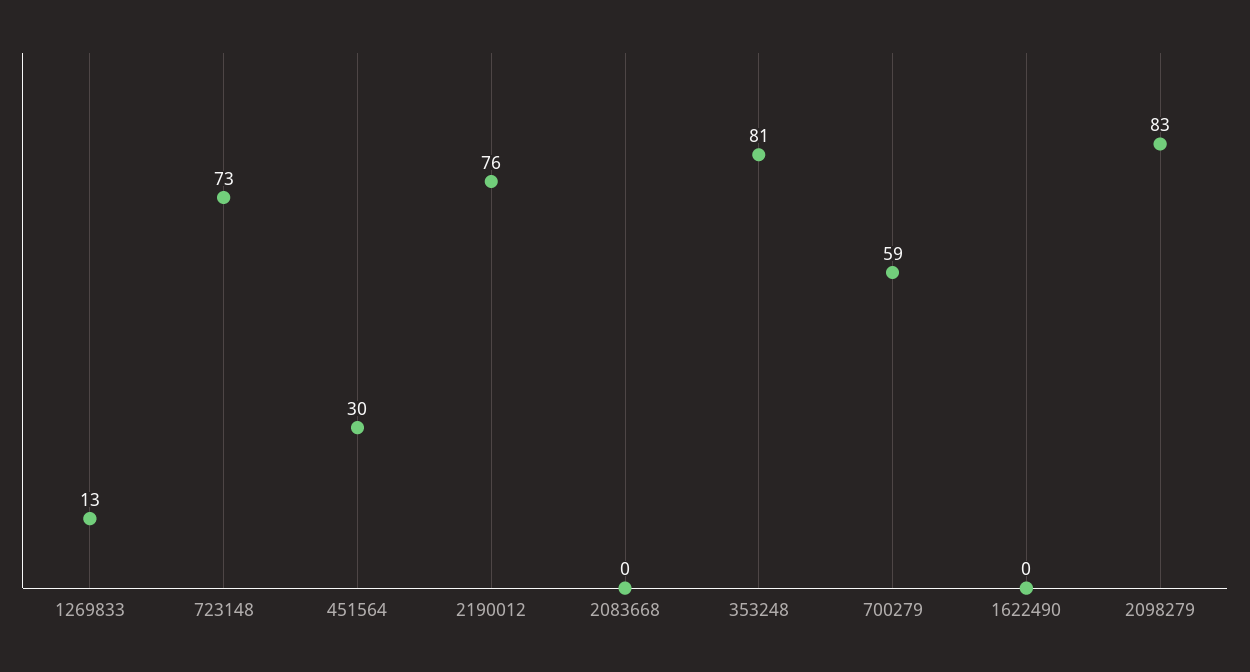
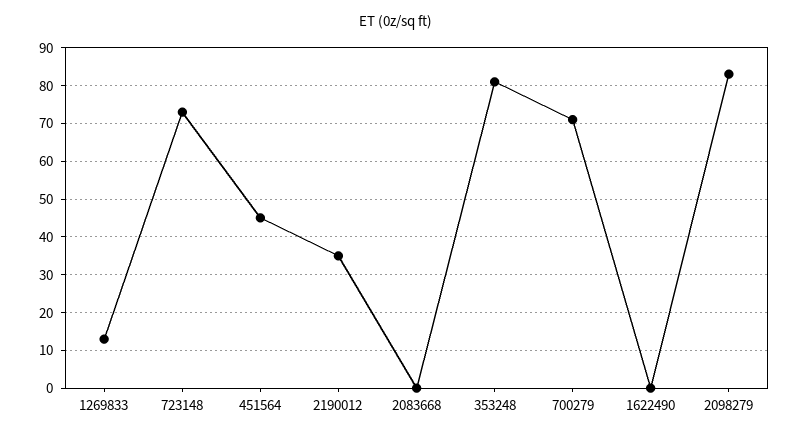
451564: 30 -> 45
2190012: 76 -> 35
700279: 59 -> 70

